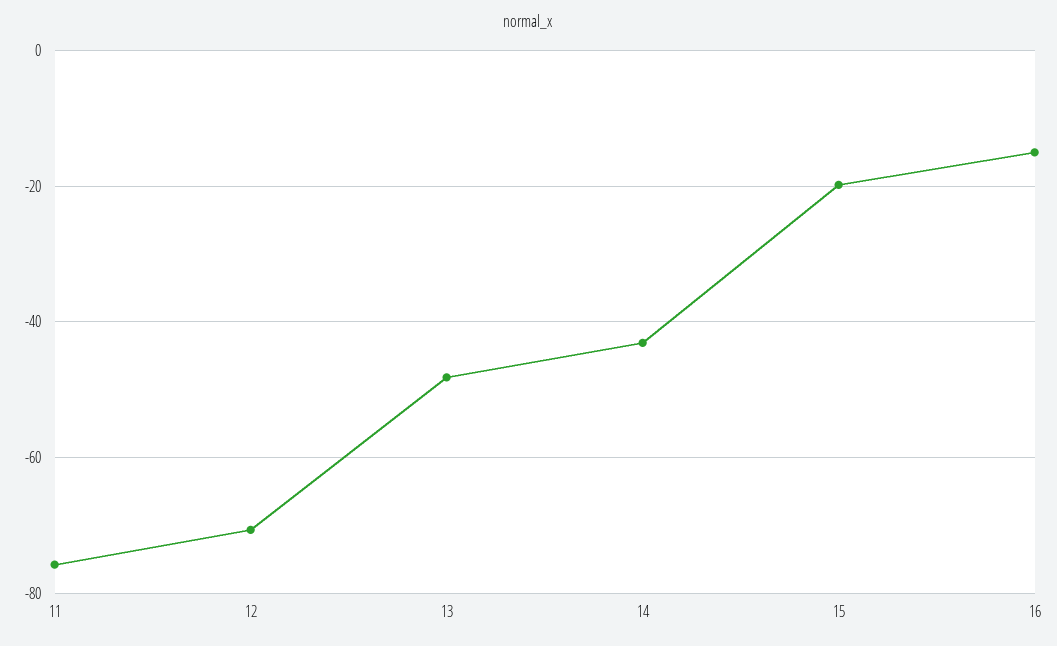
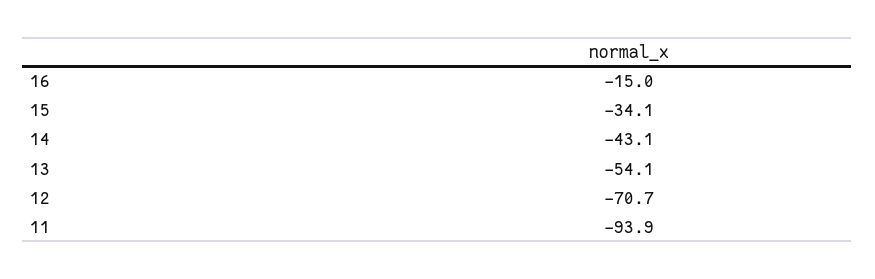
11: -76 -> -93.9
13: -48 -> -54.1
15: -20 -> -34.1

